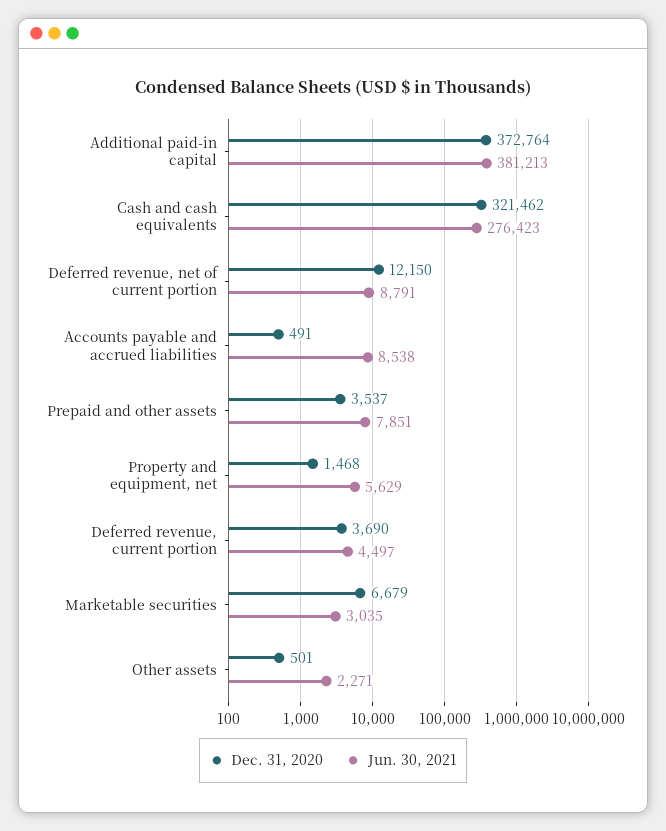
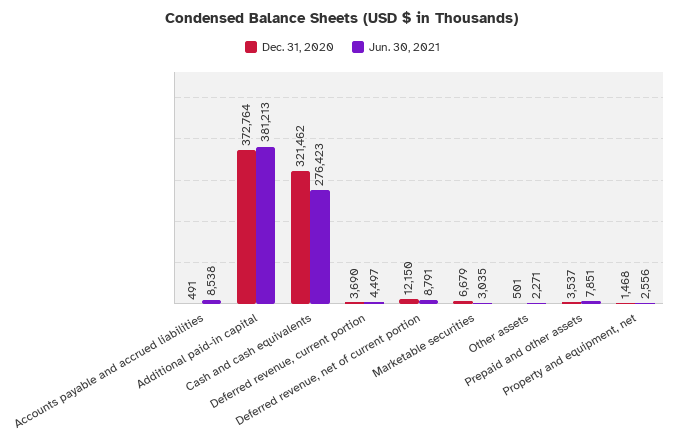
Jun. 30, 2021, Property and equipment, net: 5629 -> 2556

